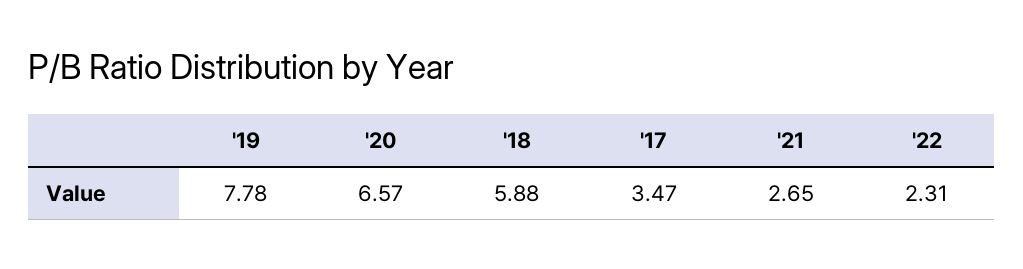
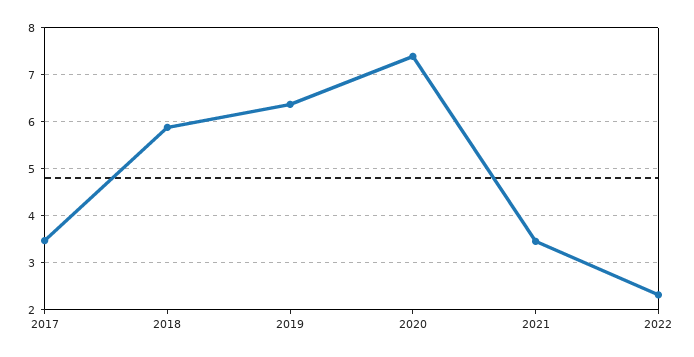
'19: 7.78 -> 6.4
'20: 6.57 -> 7.4
'21: 2.65 -> 3.4

